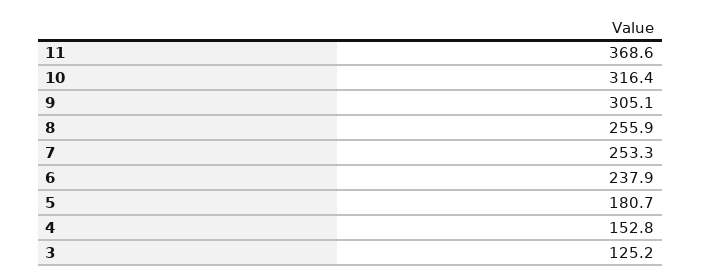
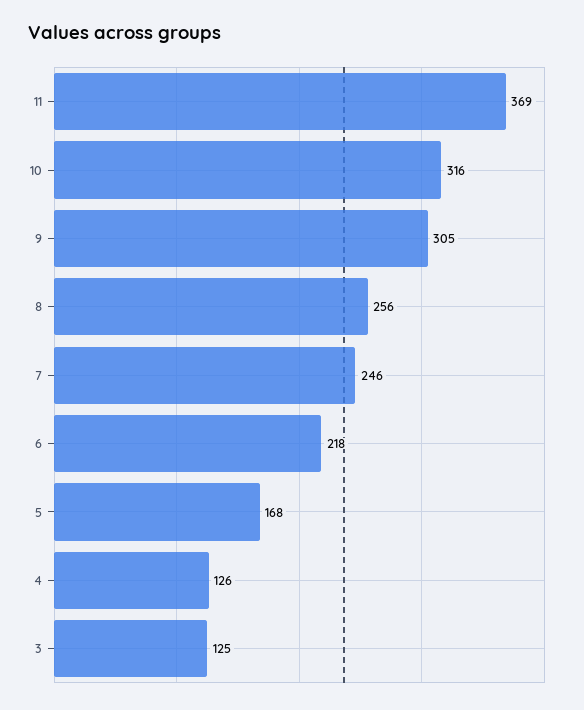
7: 253.3 -> 246
6: 237.9 -> 218
5: 180.7 -> 168
4: 152.8 -> 126

